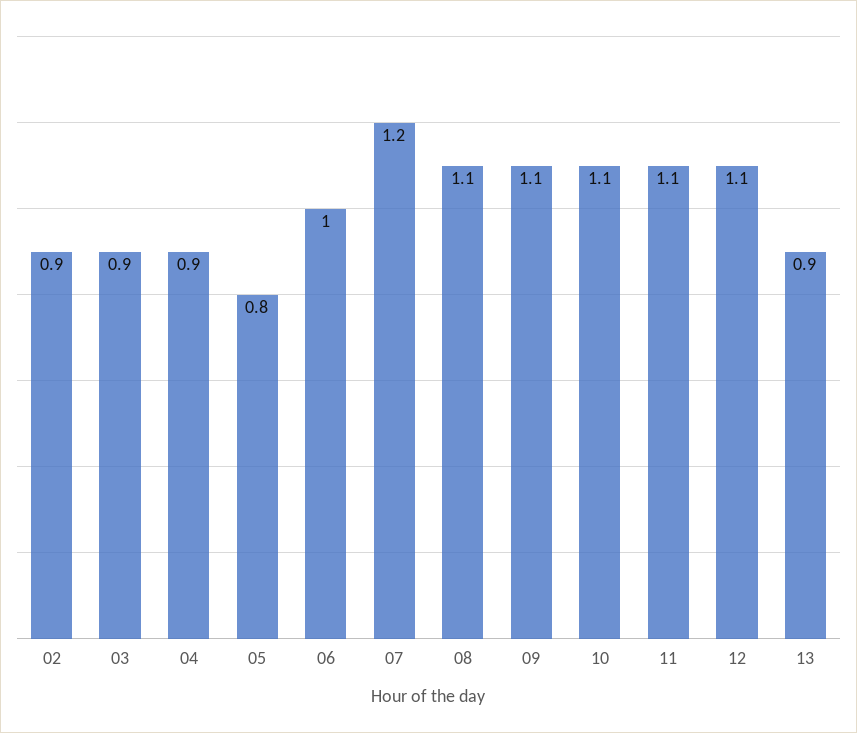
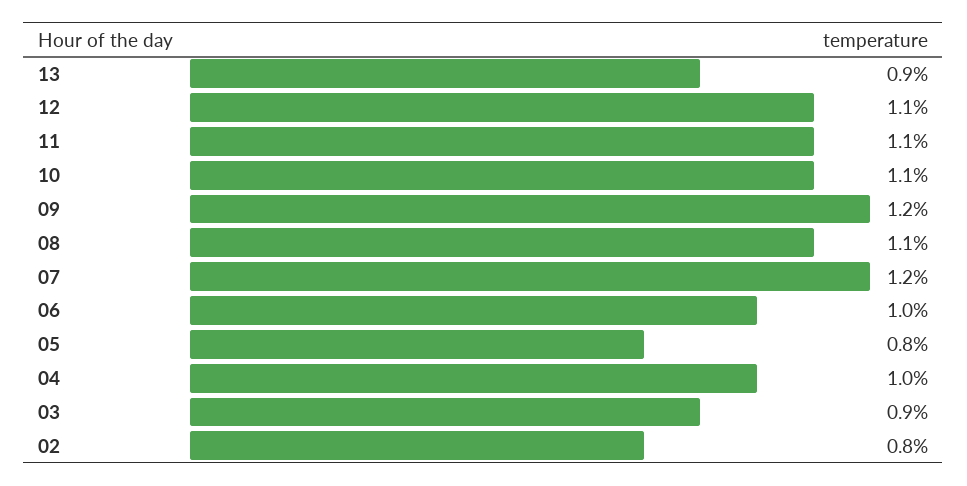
02: 0.9 -> 0.8
04: 0.9 -> 1
09: 1.1 -> 1.2

